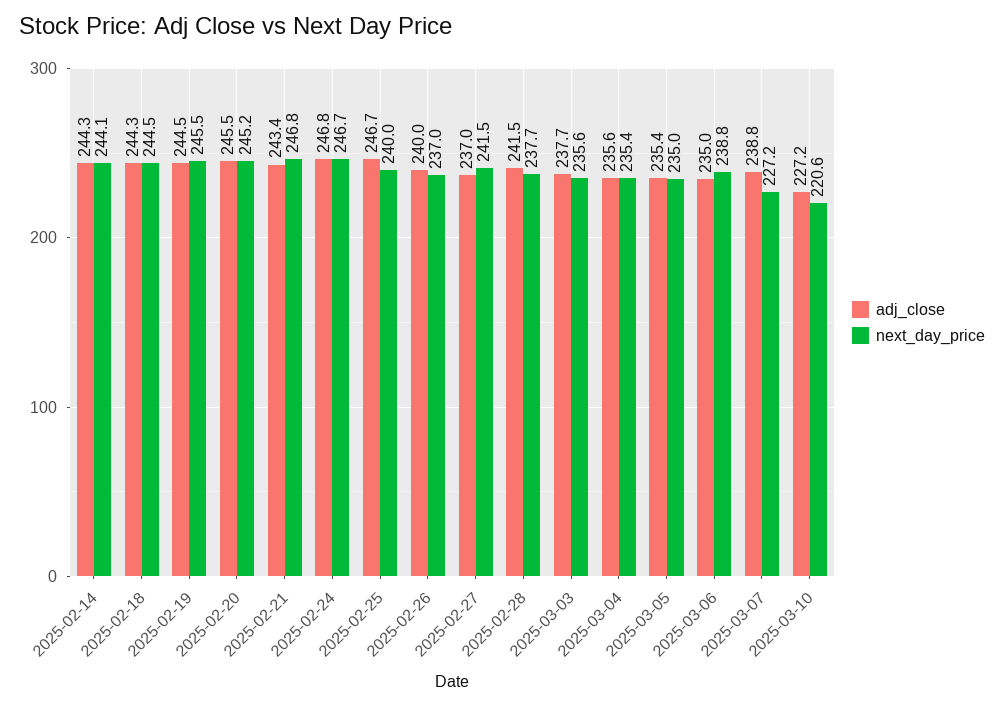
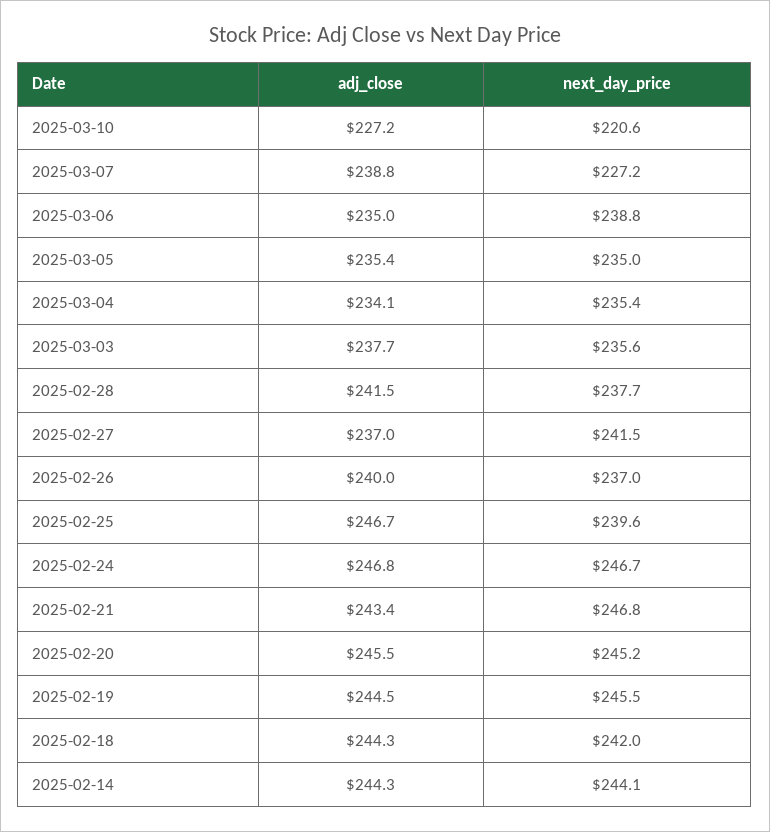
next_day_price, 2025-02-18: 244.5 -> 242
next_day_price, 2025-02-25: 240 -> 239.6
adj_close, 2025-03-04: 235.6 -> 234.1

